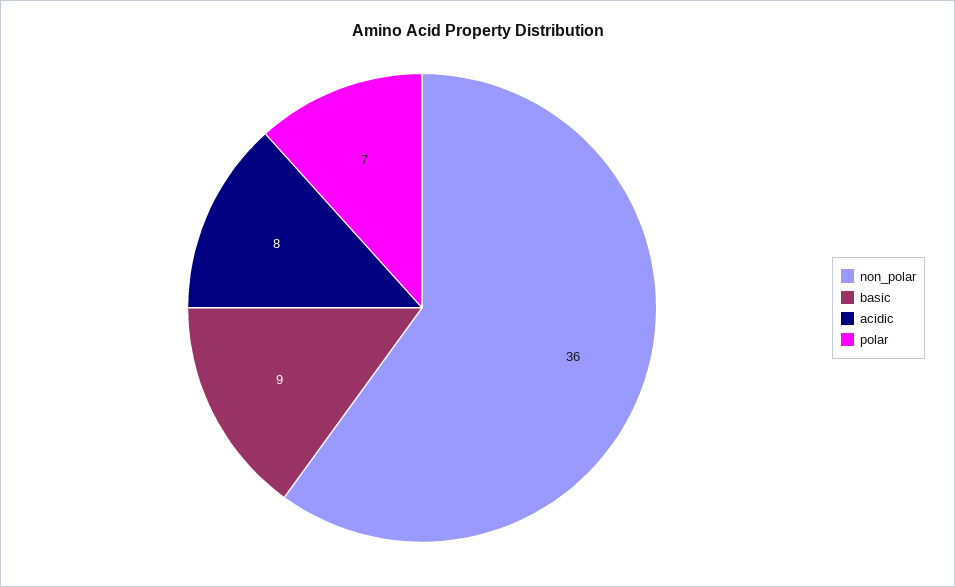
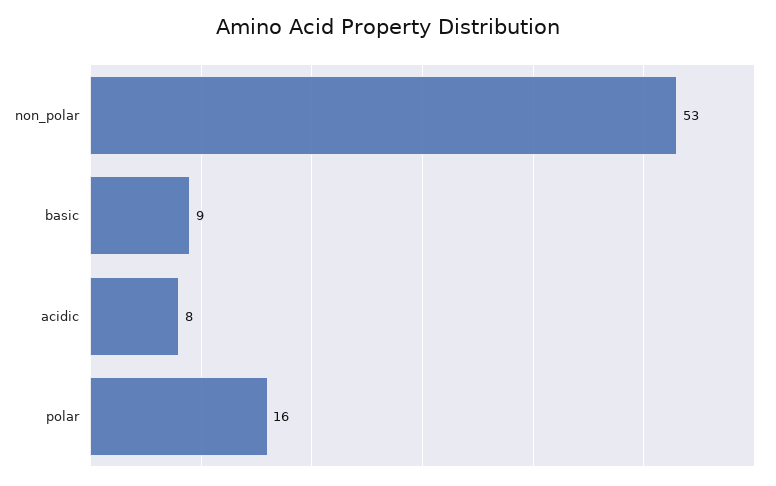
non_polar: 36 -> 53
polar: 7 -> 16

